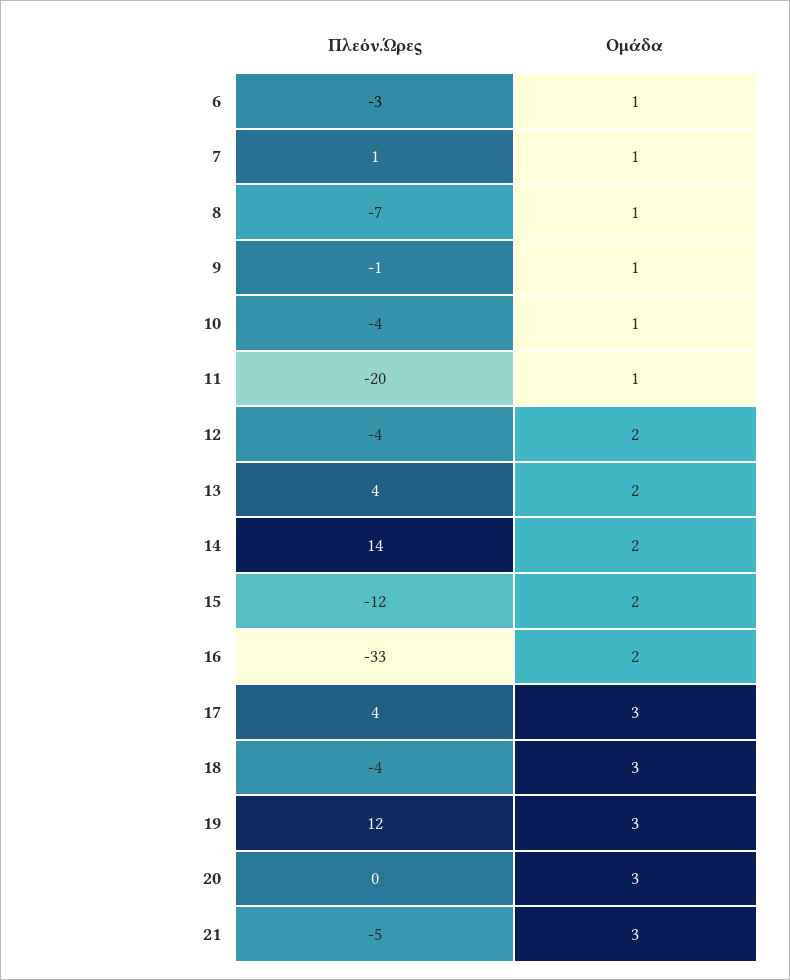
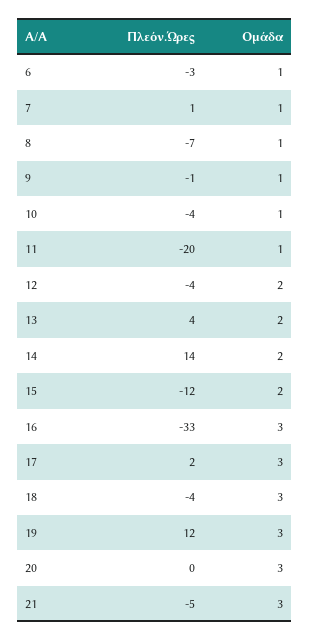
Ομάδα, 16: 2 -> 3
Πλεόν.Ώρες, 17: 4 -> 2

